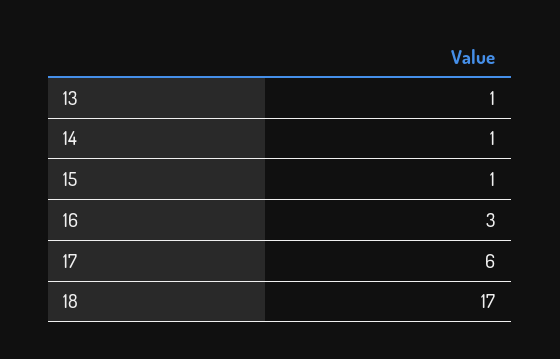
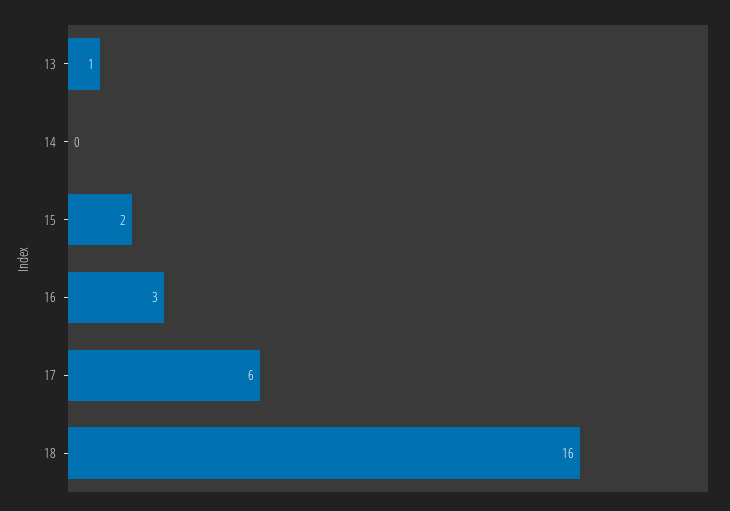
14: 1 -> 0
15: 1 -> 2
18: 17 -> 16

